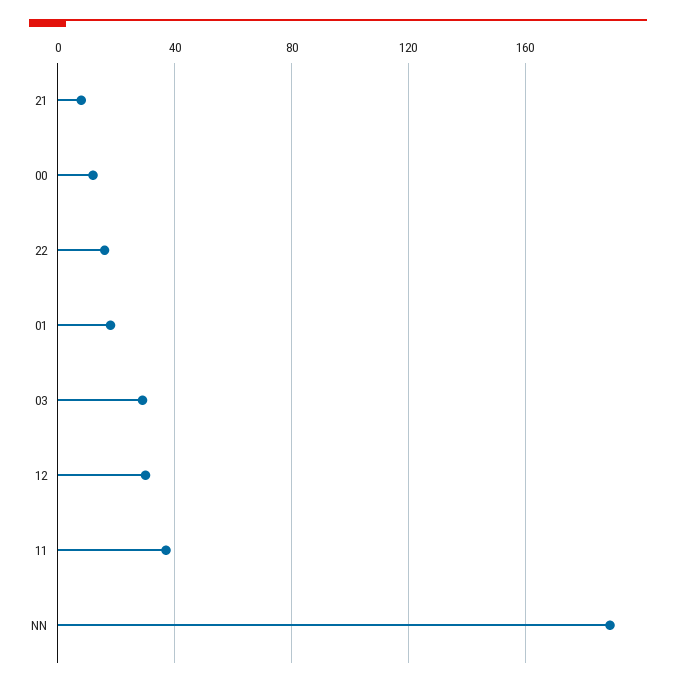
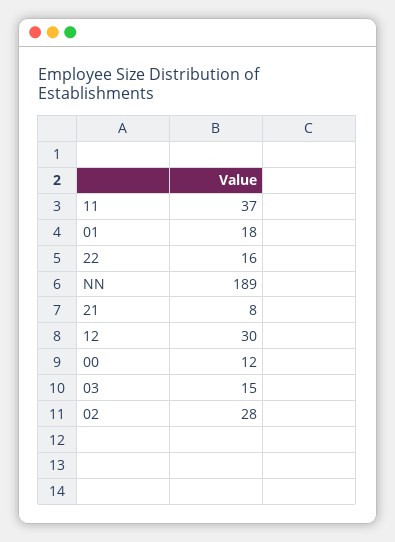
03: 30 -> 15
02: none -> 28

